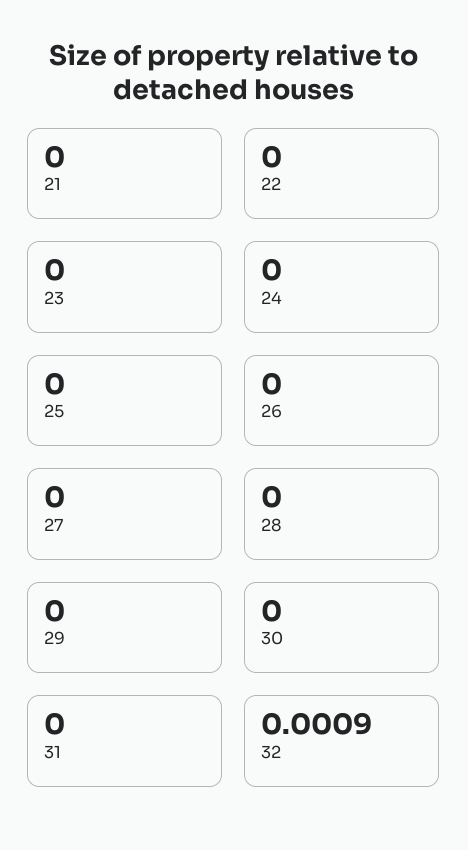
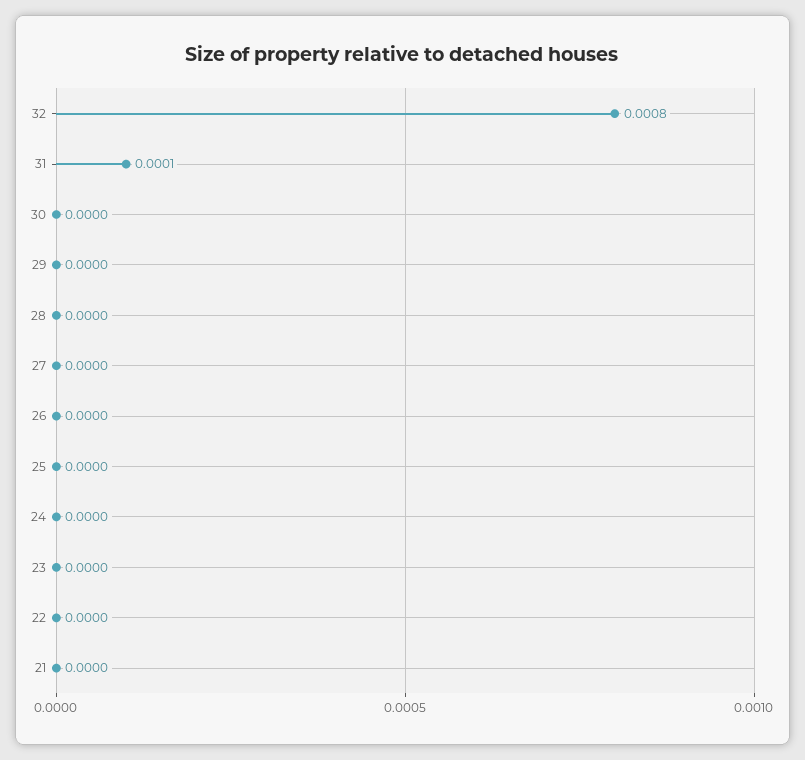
31: 0 -> 0.0001
32: 0.0009 -> 0.0008

